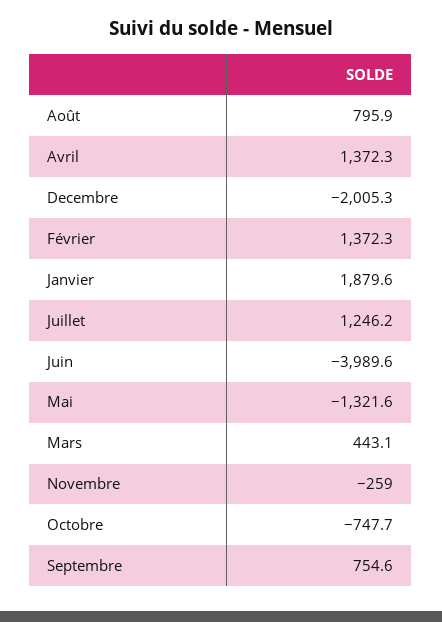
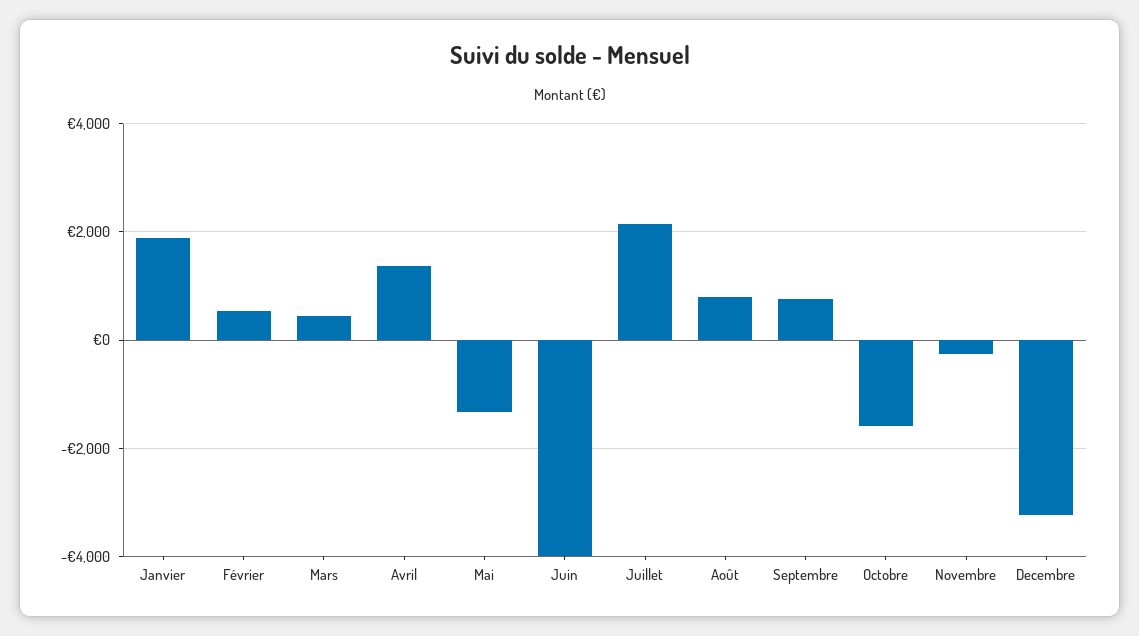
Decembre: -2005.3 -> -3200
Février: 1372.3 -> 600
Juillet: 1246.2 -> 2200
Octobre: -747.7 -> -1600

